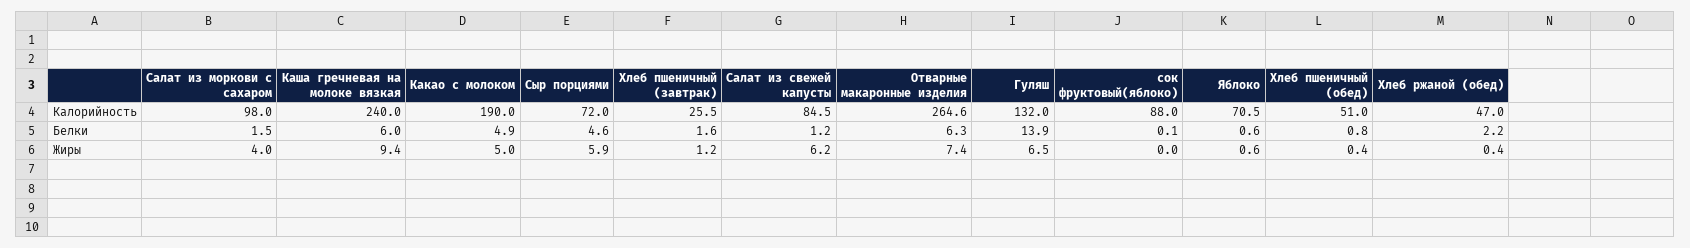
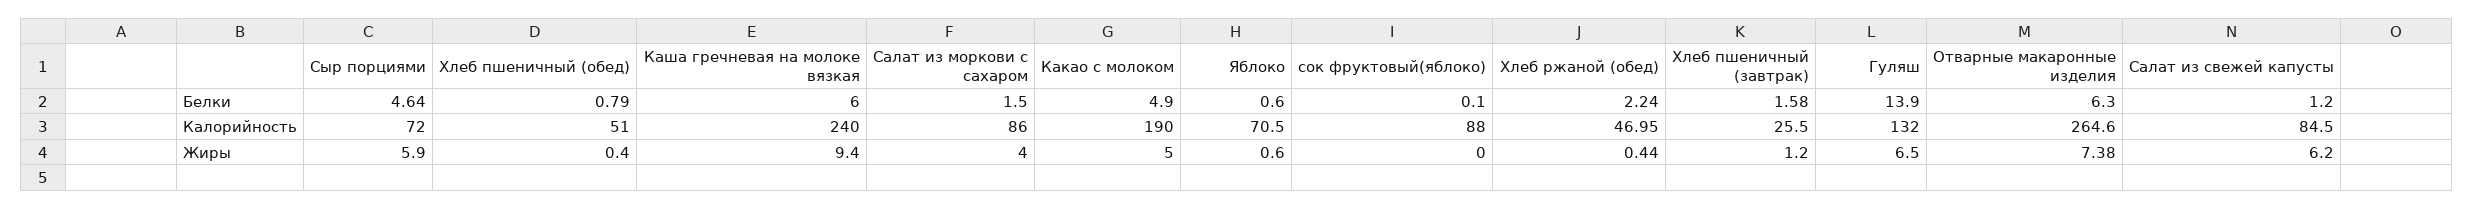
Салат из моркови с сахаром, Калорийность: 98 -> 86

